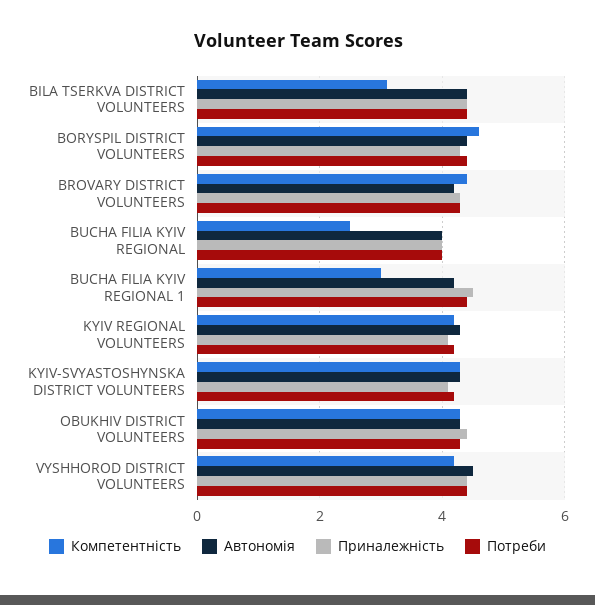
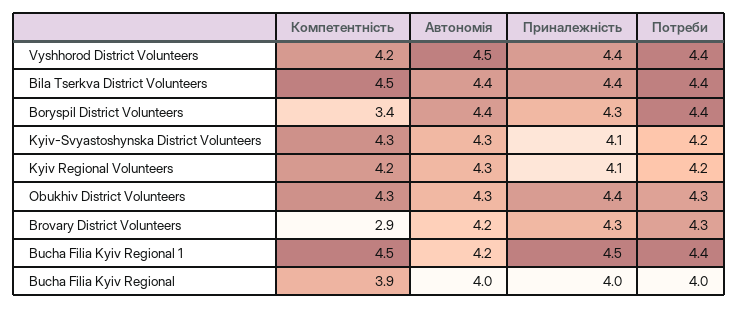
Компетентність, BILA TSERKVA DISTRICT VOLUNTEERS: 3 -> 4.5
Компетентність, BORYSPIL DISTRICT VOLUNTEERS: 4.5 -> 3.4
Компетентність, BROVARY DISTRICT VOLUNTEERS: 4.5 -> 2.9
Компетентність, BUCHA FILIA KYIV REGIONAL: 2.5 -> 3.9
Компетентність, BUCHA FILIA KYIV REGIONAL 1: 3 -> 4.5

